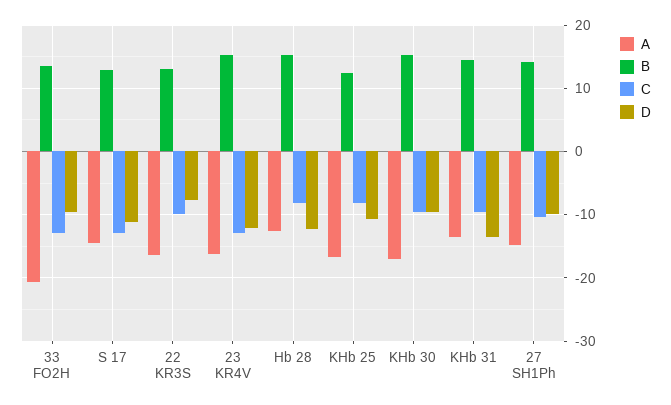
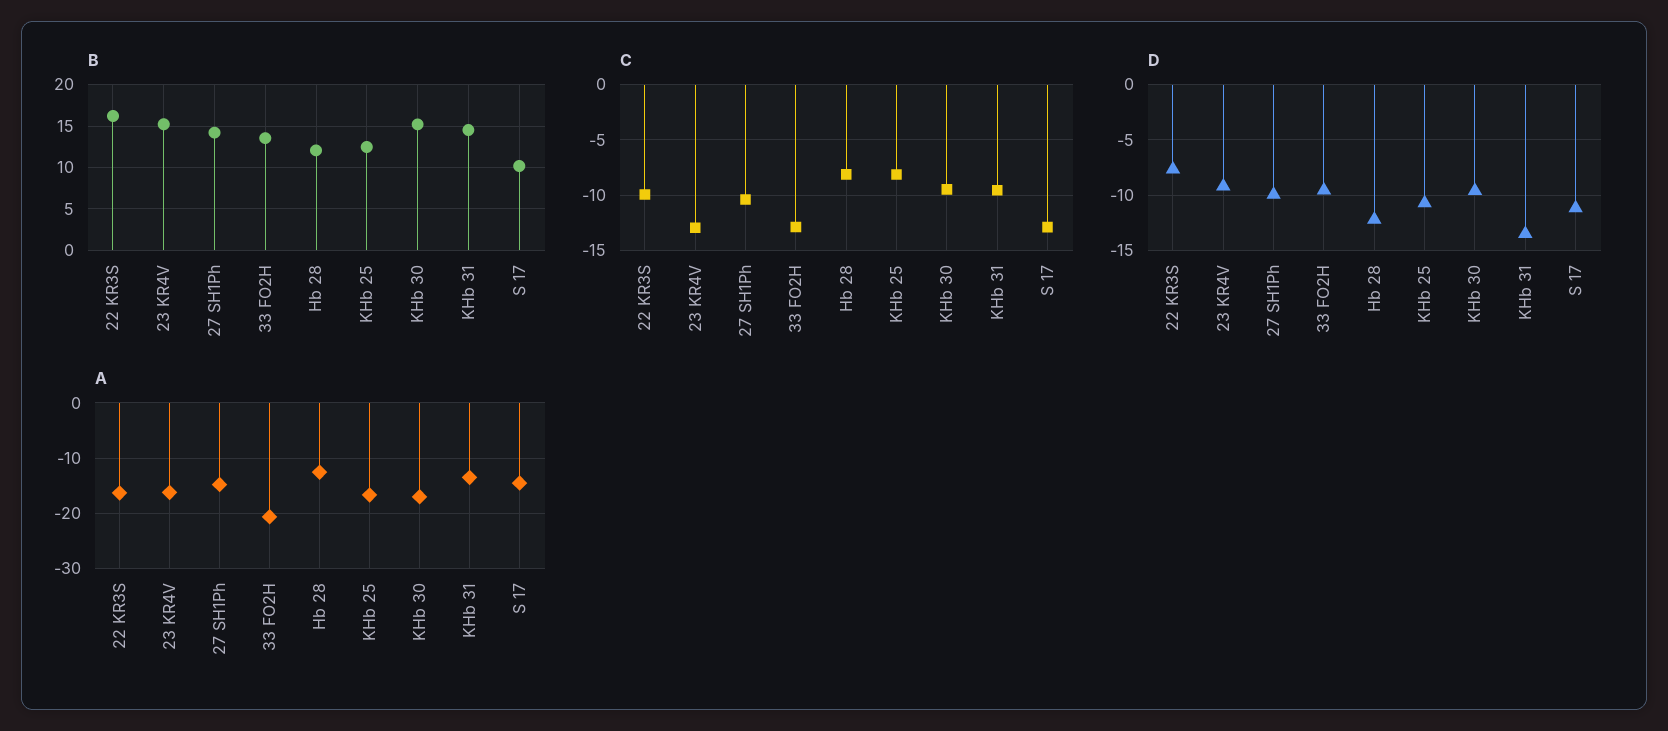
B, S 17: 13 -> 10
B, 22 KR3S: 13 -> 16
D, 23 KR4V: -12 -> -9
B, Hb 28: 15 -> 12

